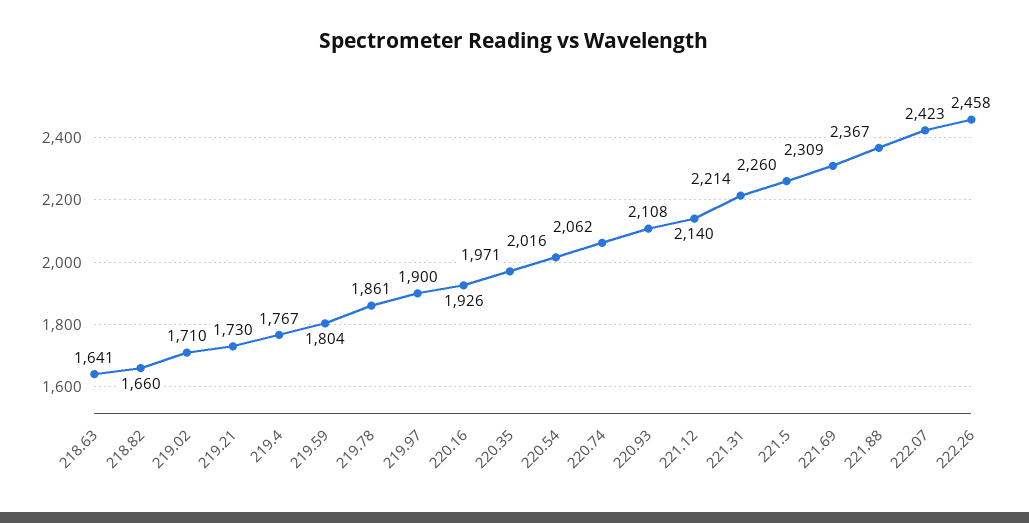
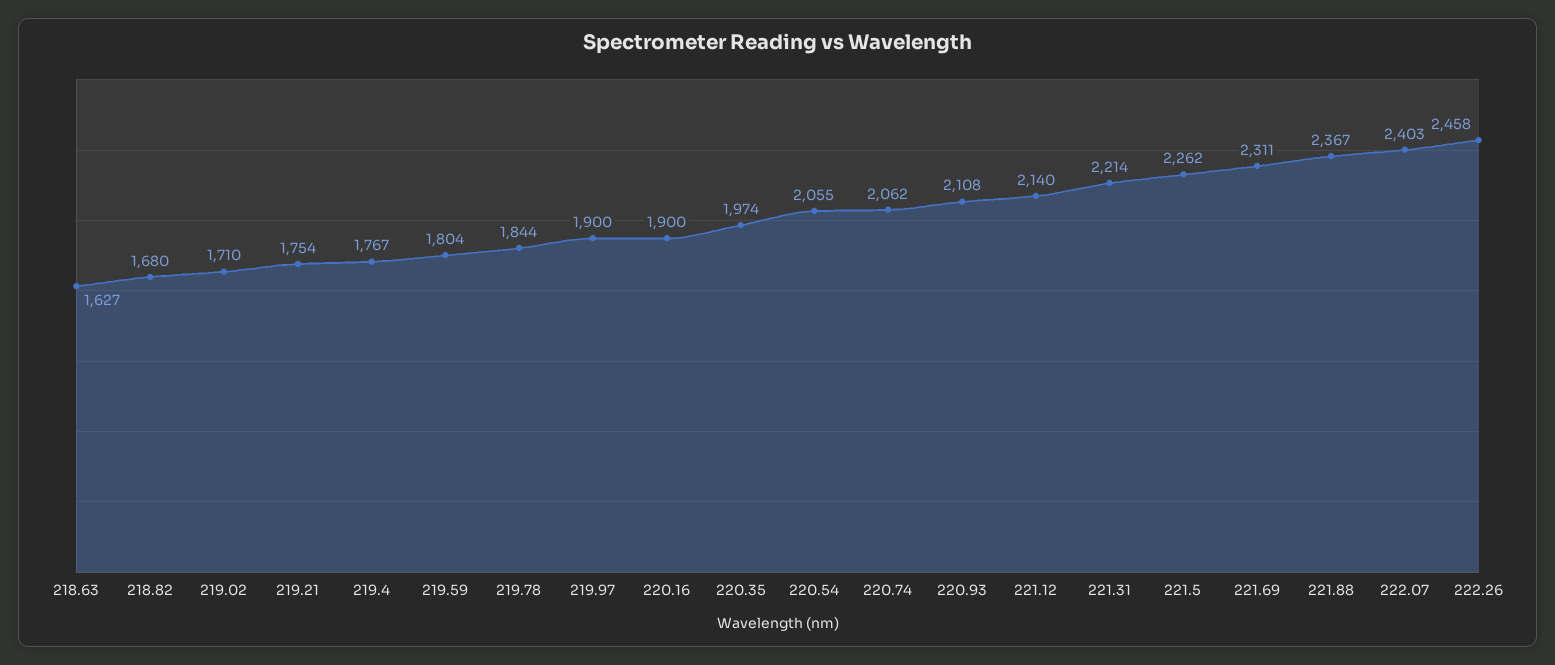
218.63: 1641 -> 1627
218.82: 1660 -> 1680
219.21: 1730 -> 1754
219.78: 1861 -> 1844
220.16: 1926 -> 1900
220.35: 1971 -> 1974
220.54: 2016 -> 2055
221.5: 2260 -> 2262
221.69: 2309 -> 2311
222.07: 2423 -> 2403

